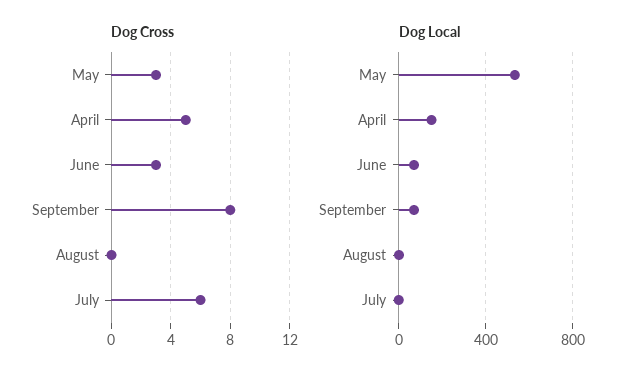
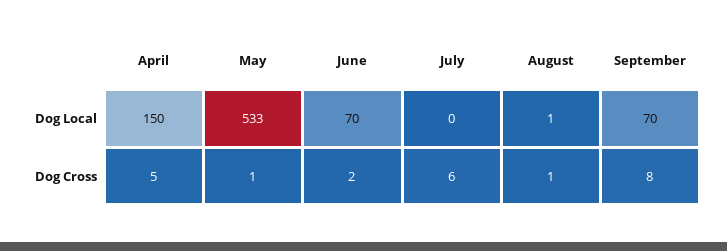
Dog Cross, May: 3 -> 1
Dog Cross, June: 3 -> 2
Dog Cross, August: 0 -> 1

